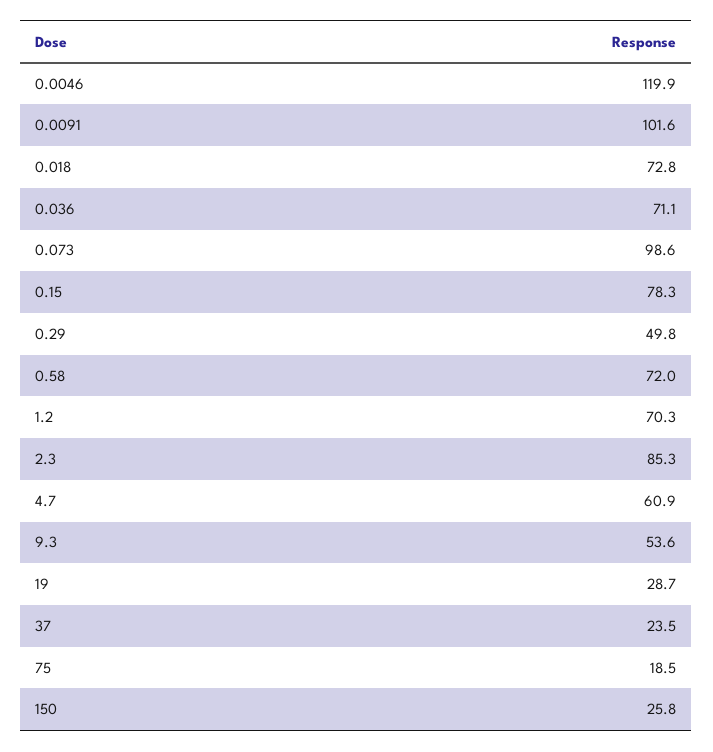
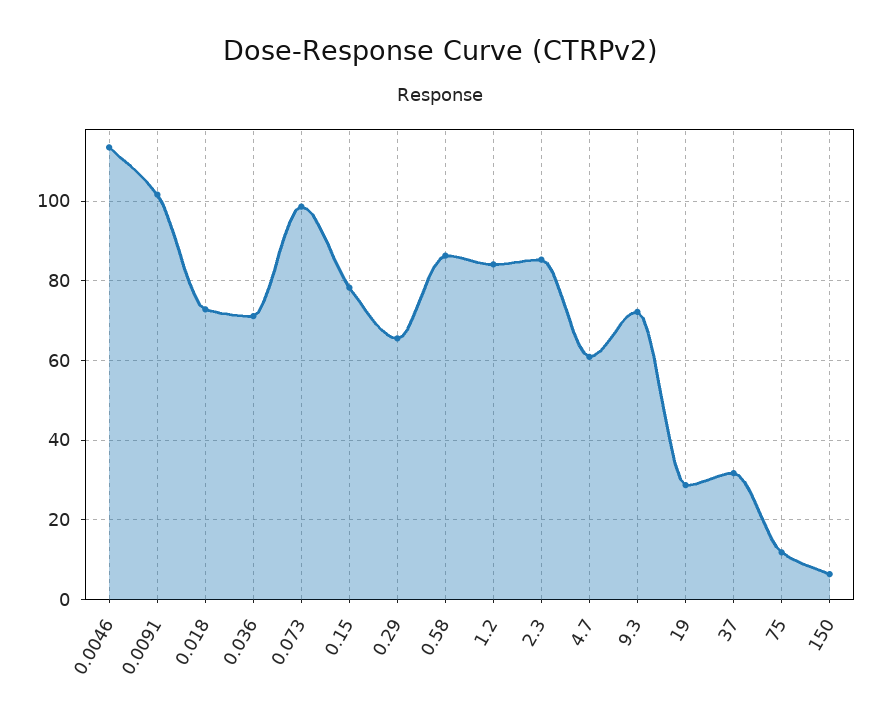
0.0046: 119.9 -> 114
0.29: 49.8 -> 66
0.58: 72 -> 86
1.2: 70.3 -> 84
9.3: 53.6 -> 72
37: 23.5 -> 32
75: 18.5 -> 12
150: 25.8 -> 6

